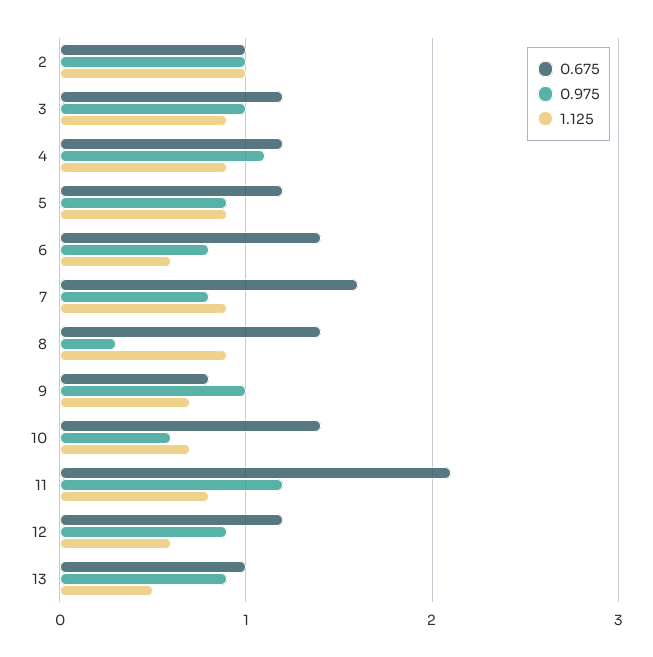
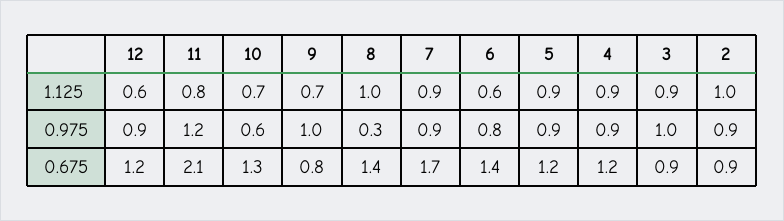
0.675, 2: 1 -> 0.9
0.975, 2: 1 -> 0.9
0.675, 3: 1.2 -> 0.9
0.975, 4: 1.1 -> 0.9
0.675, 7: 1.6 -> 1.7
0.975, 7: 0.8 -> 0.9
1.125, 8: 0.9 -> 1
0.675, 10: 1.4 -> 1.3
0.675, 13: 1 -> none
0.975, 13: 0.9 -> none
1.125, 13: 0.5 -> none

